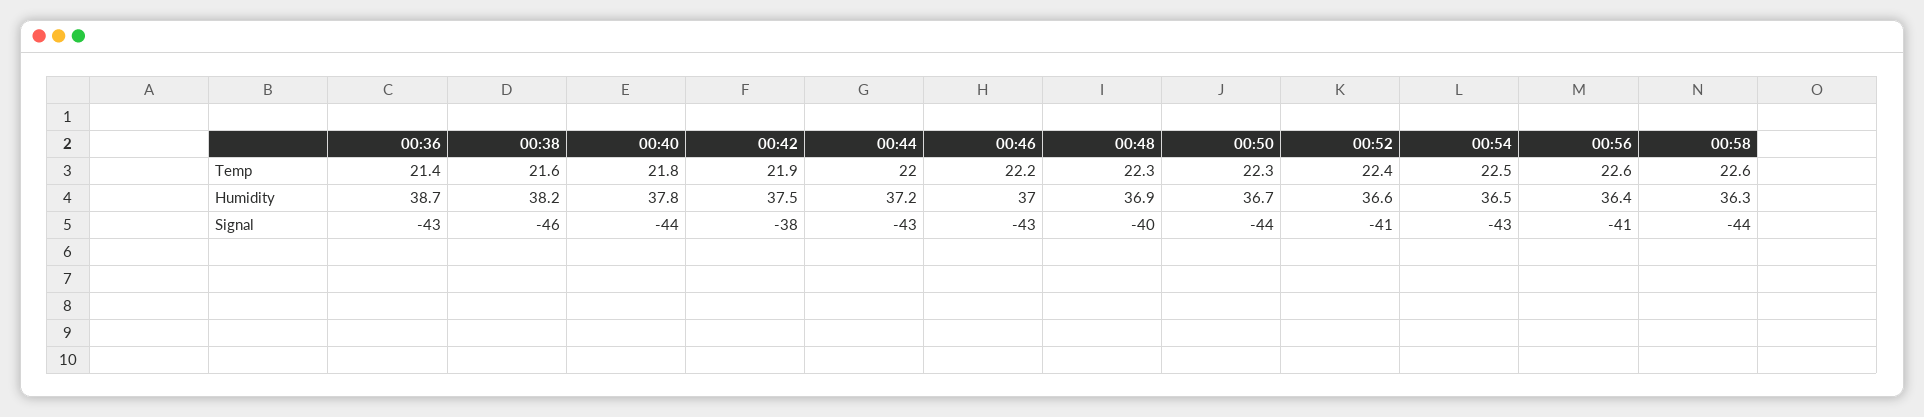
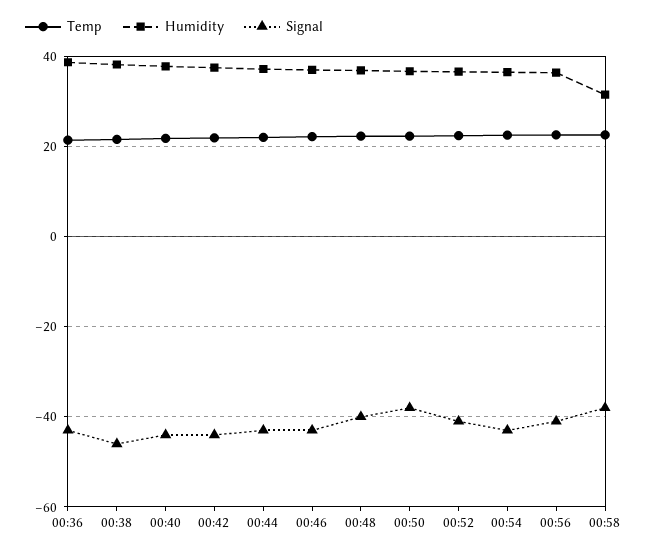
Humidity, 00:58: 36.3 -> 32
Signal, 00:42: -38 -> -44
Signal, 00:50: -44 -> -38
Signal, 00:58: -44 -> -38

